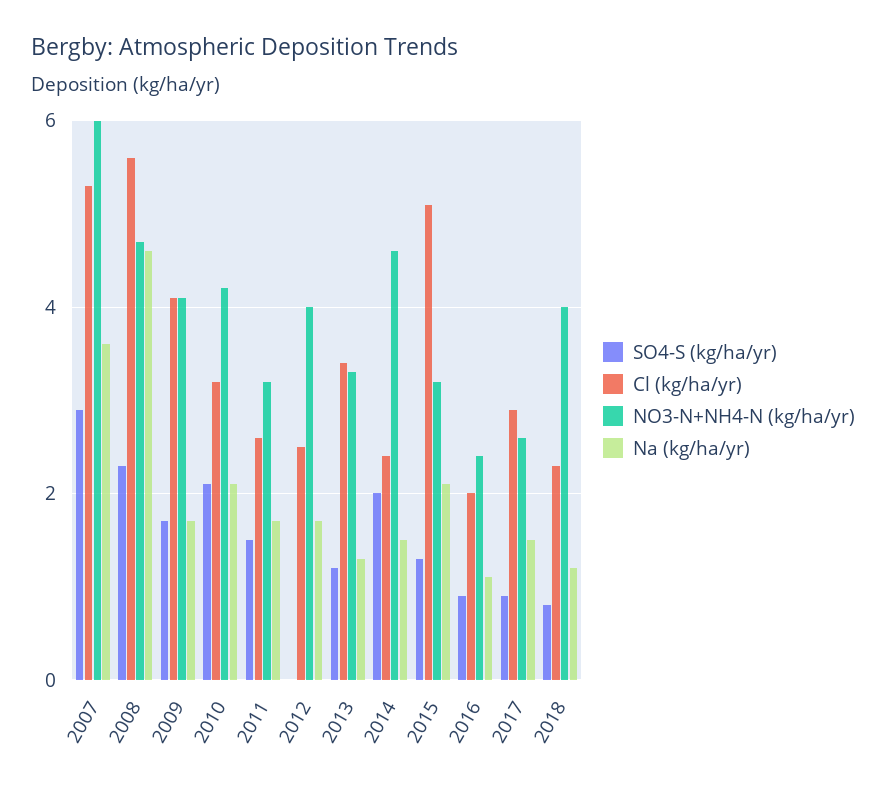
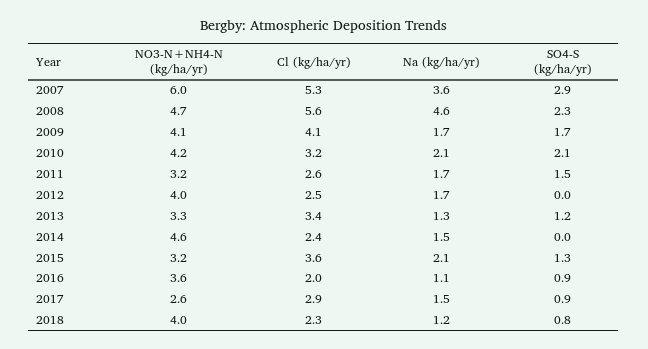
SO4-S (kg/ha/yr), 2014: 2 -> 0
Cl (kg/ha/yr), 2015: 5 -> 3.6
NO3-N+NH4-N (kg/ha/yr), 2016: 2.5 -> 3.6

